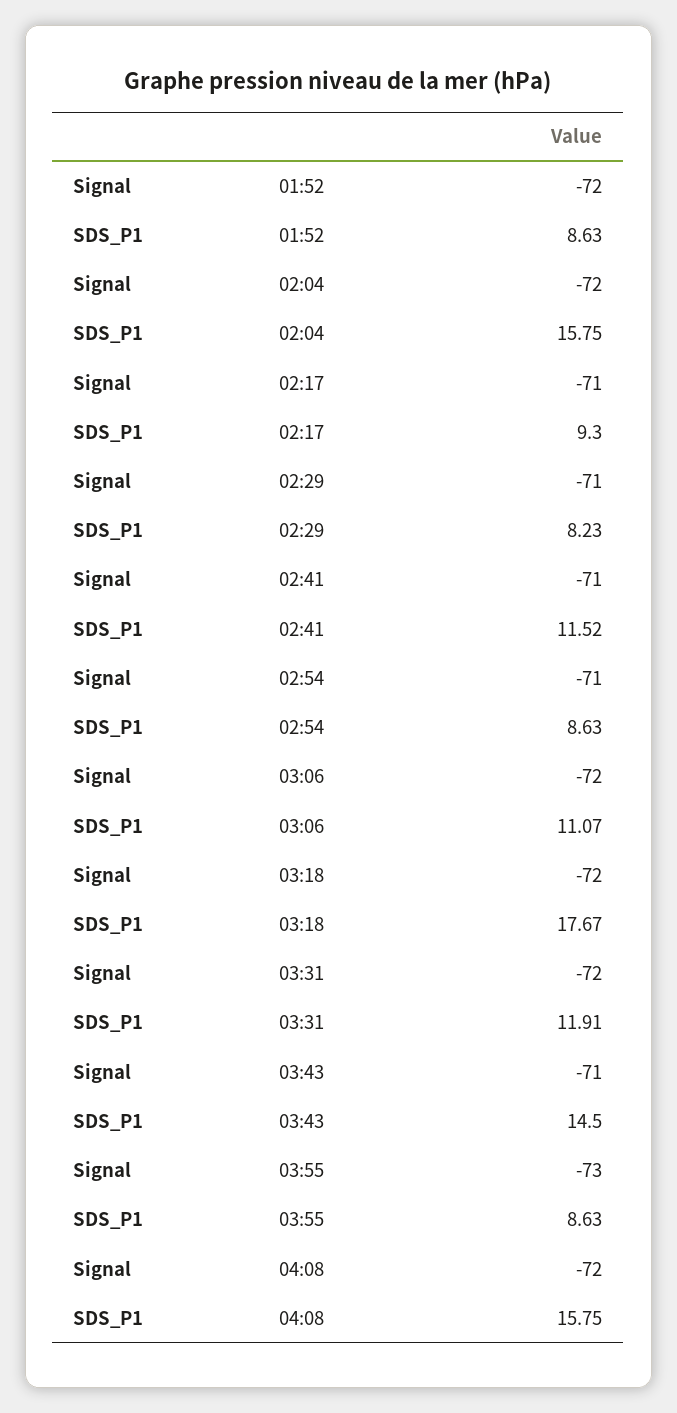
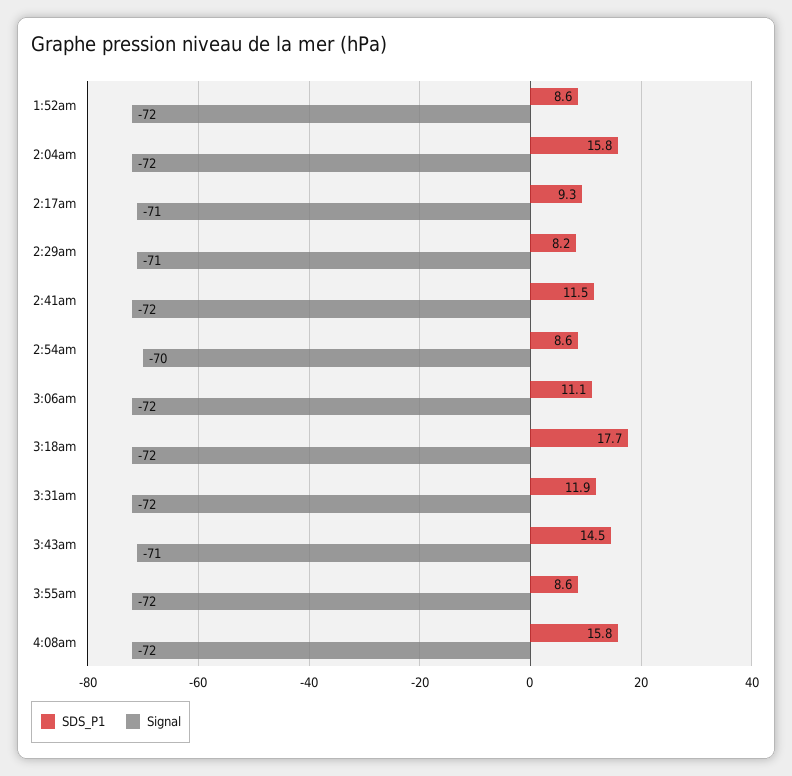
Signal, 02:41: -71 -> -72
Signal, 02:54: -71 -> -70
Signal, 03:55: -73 -> -72

